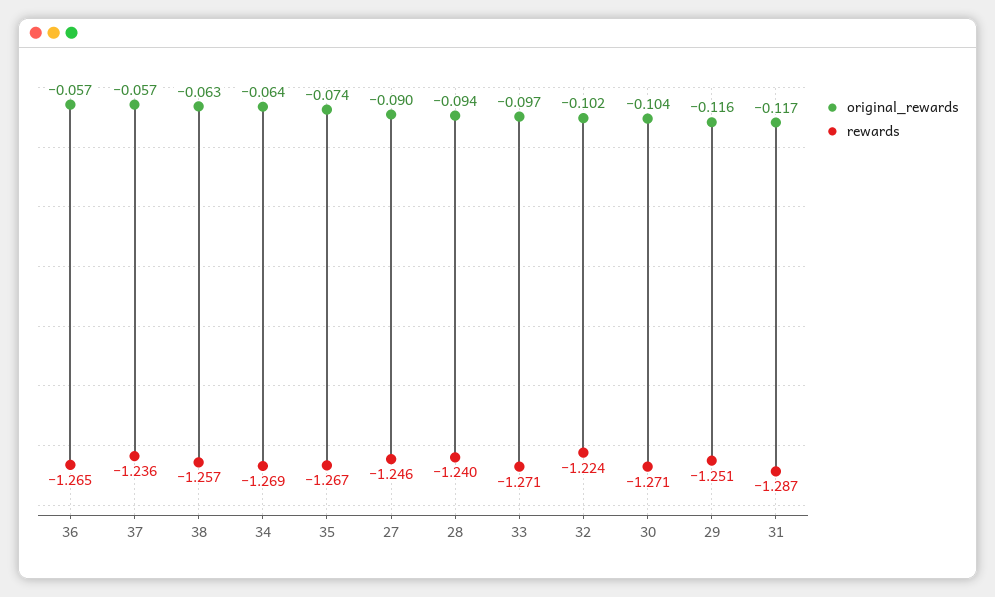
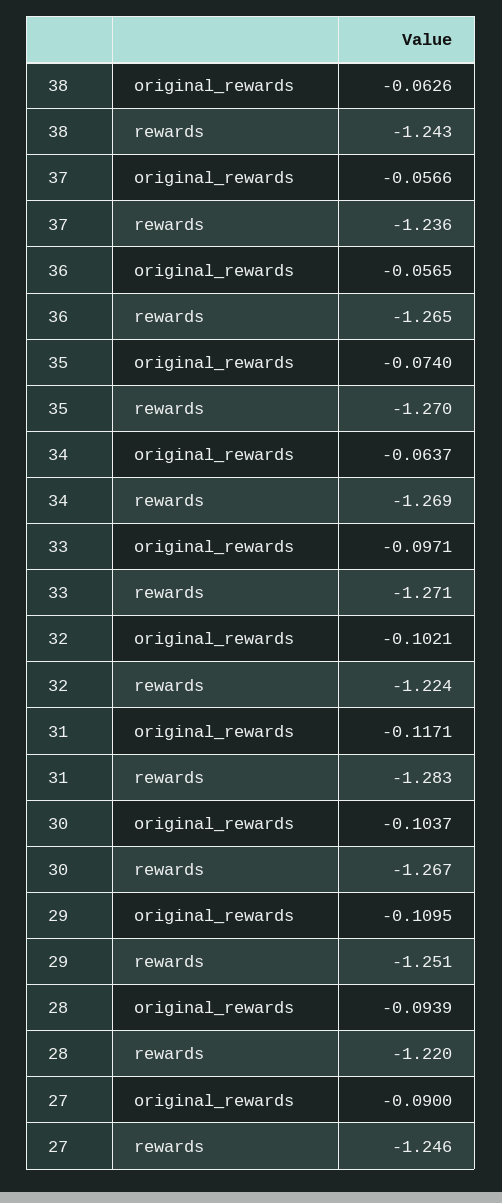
rewards, 38: -1.257 -> -1.243
rewards, 35: -1.267 -> -1.27
rewards, 28: -1.24 -> -1.22
rewards, 30: -1.271 -> -1.267
original_rewards, 29: -0.116 -> -0.1095
rewards, 31: -1.287 -> -1.283

